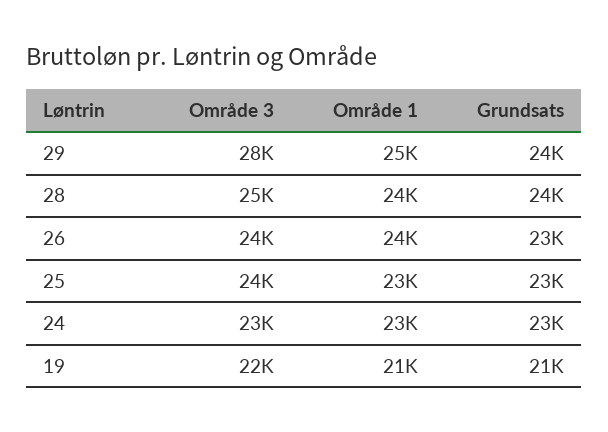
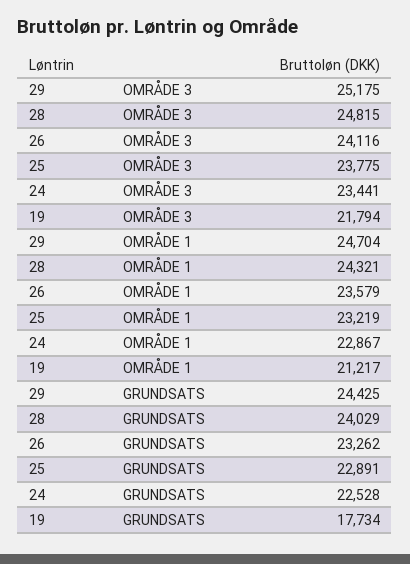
Område 3, 29: 28000 -> 25175
Grundsats, 19: 21000 -> 17734

